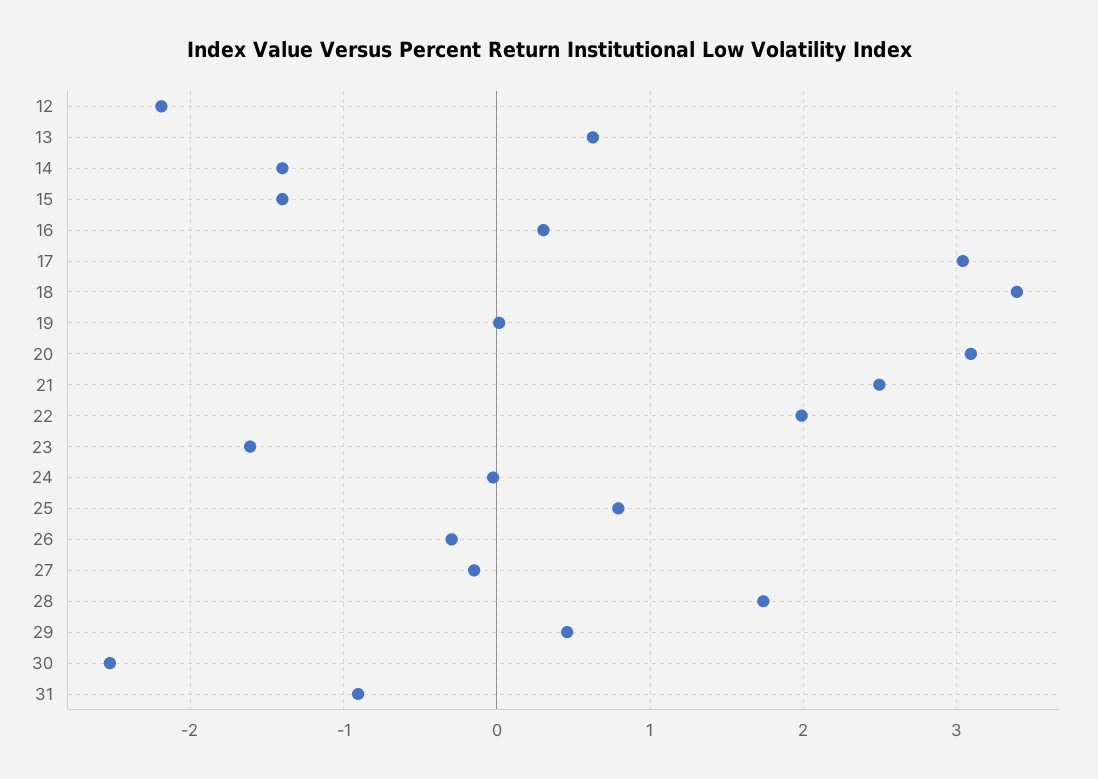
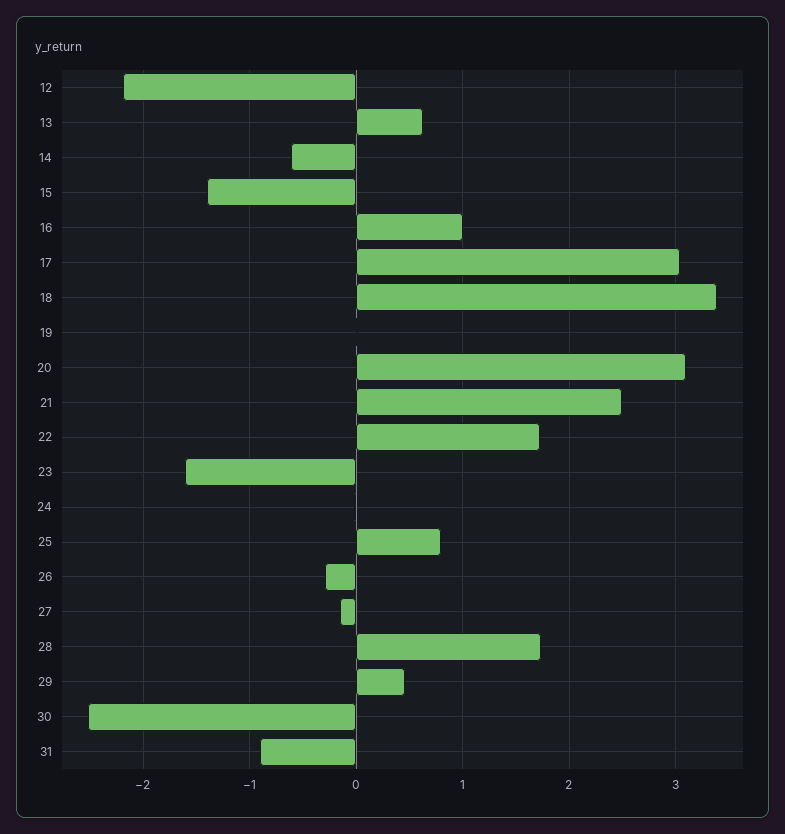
14: -1.4 -> -0.6
16: 0.3 -> 1
22: 2 -> 1.7

